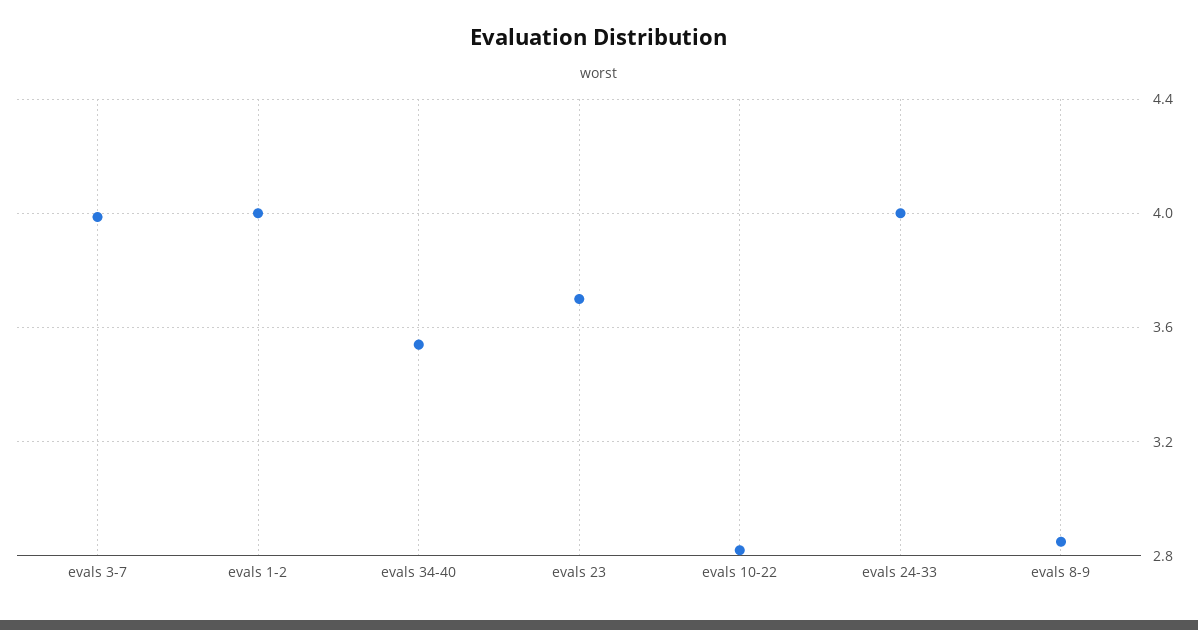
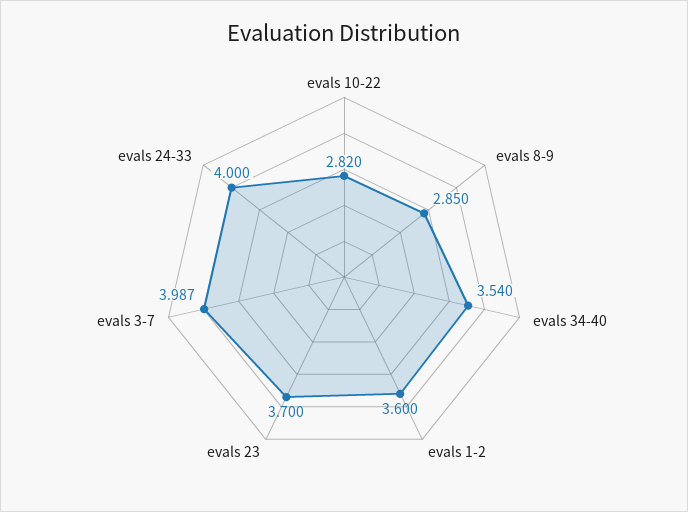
evals 1-2: 4 -> 3.6

